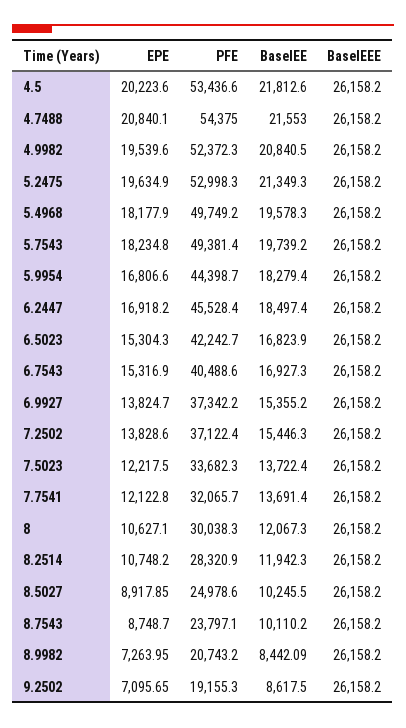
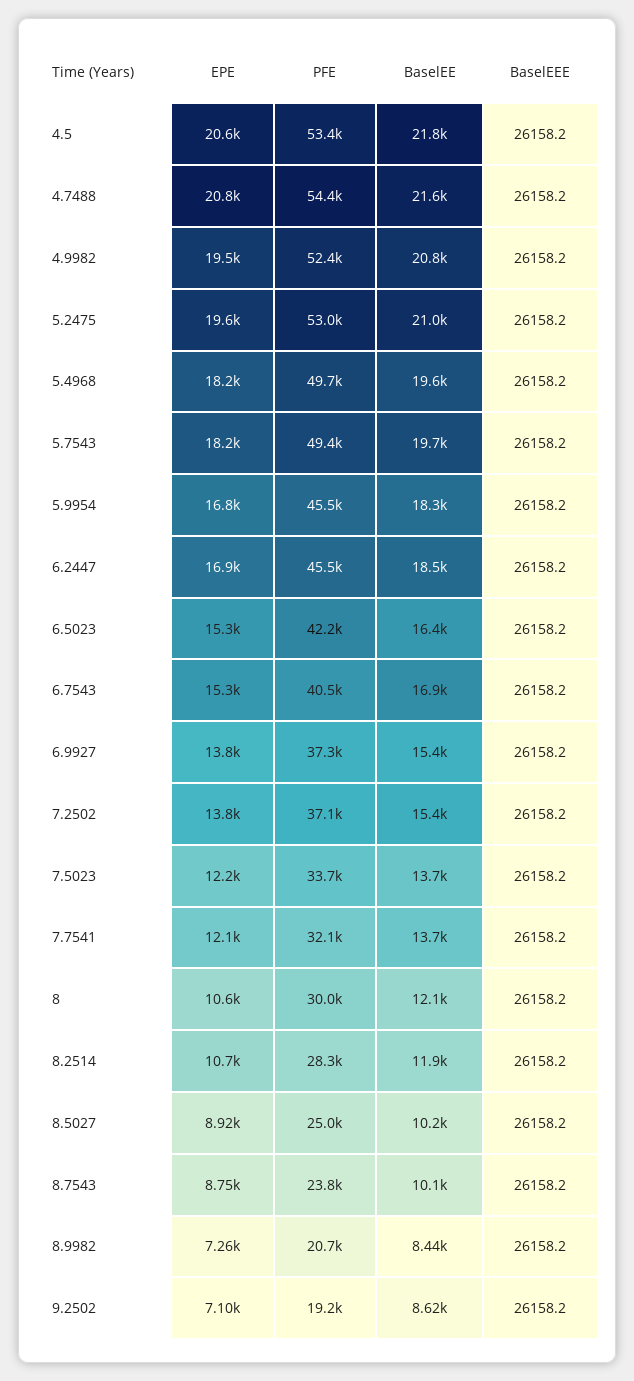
EPE, 4.5: 20223.6 -> 20600
BaselEE, 5.2475: 21349.3 -> 21000
PFE, 5.9954: 44398.7 -> 45500
BaselEE, 6.5023: 16823.9 -> 16400

